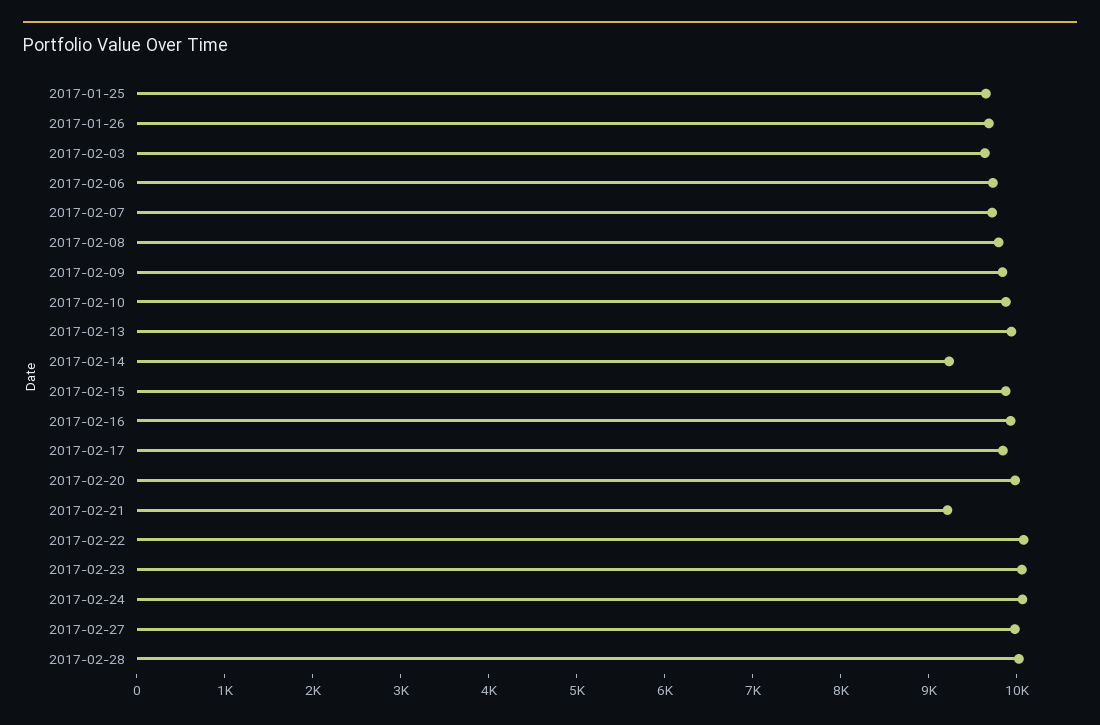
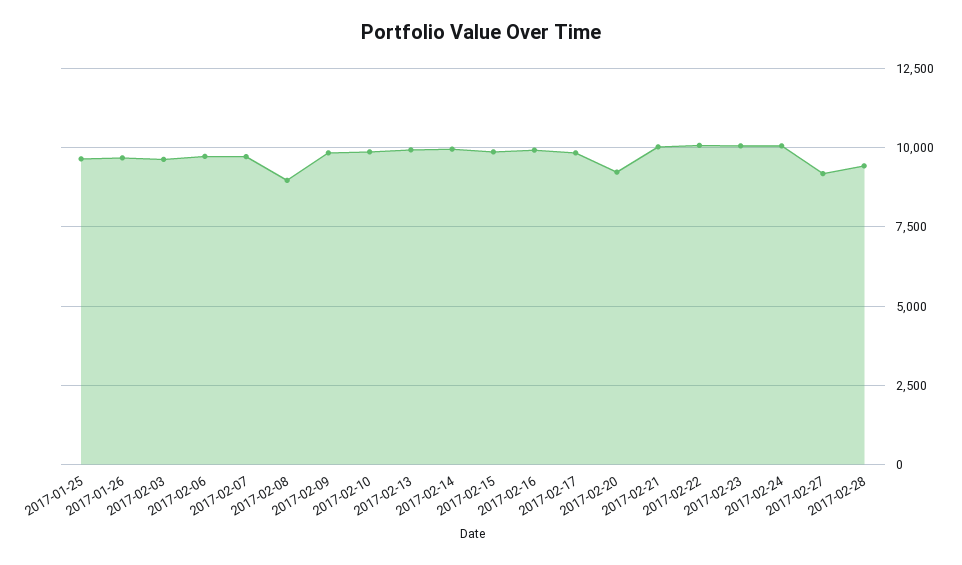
2017-02-08: 9800 -> 9000
2017-02-14: 9200 -> 10000
2017-02-20: 10000 -> 9250
2017-02-21: 9200 -> 10000
2017-02-27: 10000 -> 9250
2017-02-28: 10000 -> 9500

